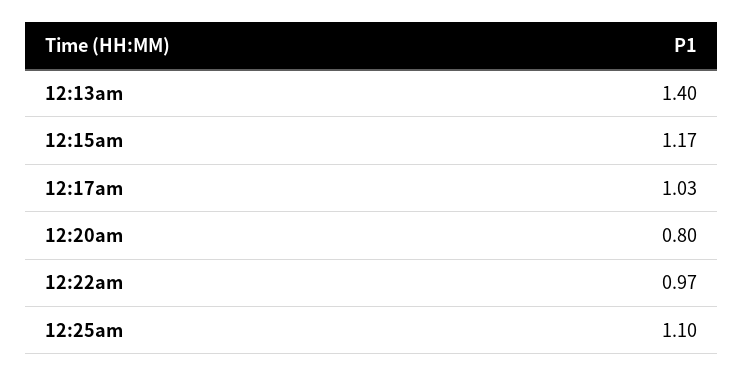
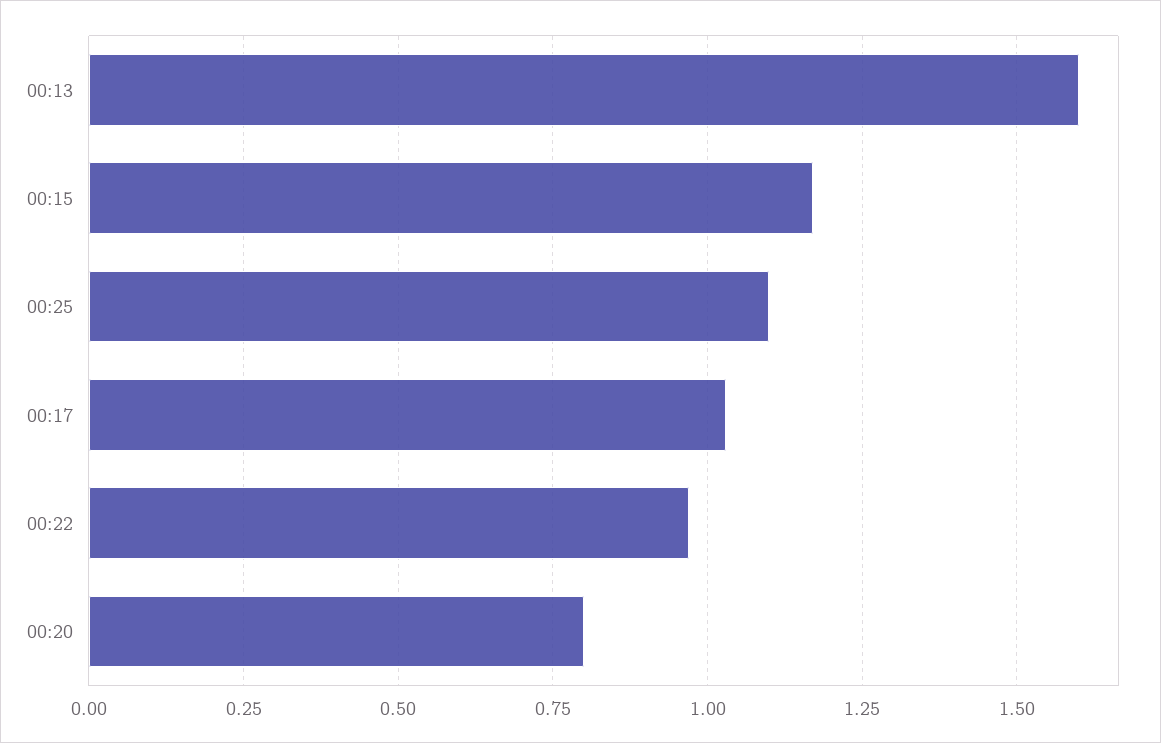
12:13am: 1.4 -> 1.6

